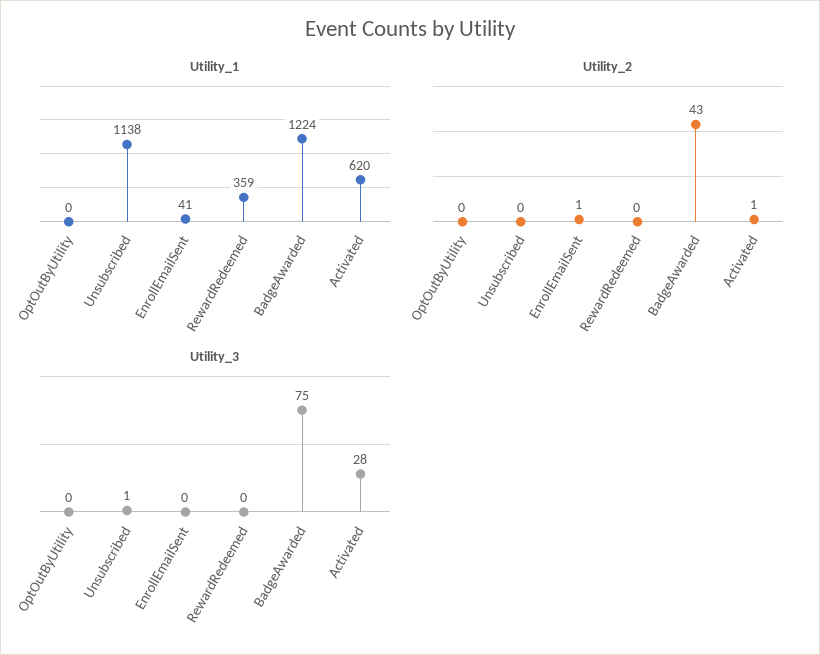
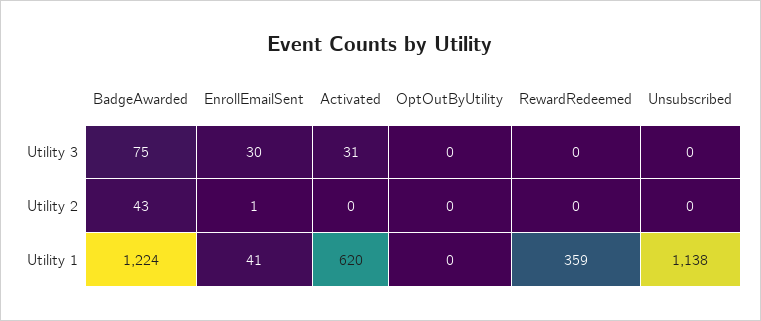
Utility_2, Activated: 1 -> 0
Utility_3, Unsubscribed: 1 -> 0
Utility_3, EnrollEmailSent: 0 -> 30
Utility_3, Activated: 28 -> 31

